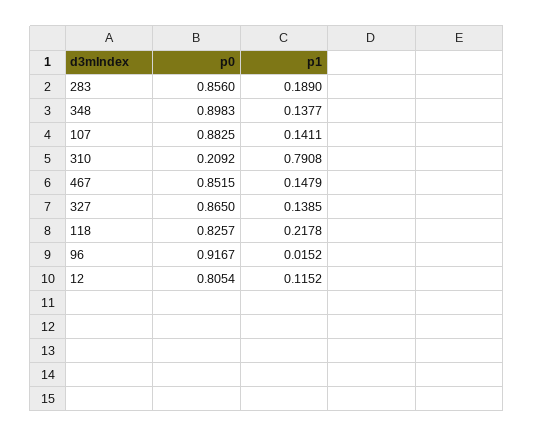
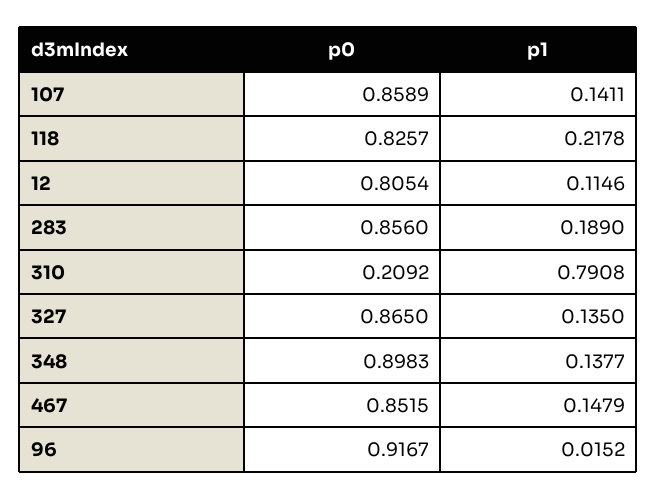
p0, 107: 0.8825 -> 0.8589
p1, 327: 0.1385 -> 0.135
p1, 12: 0.1152 -> 0.1146

